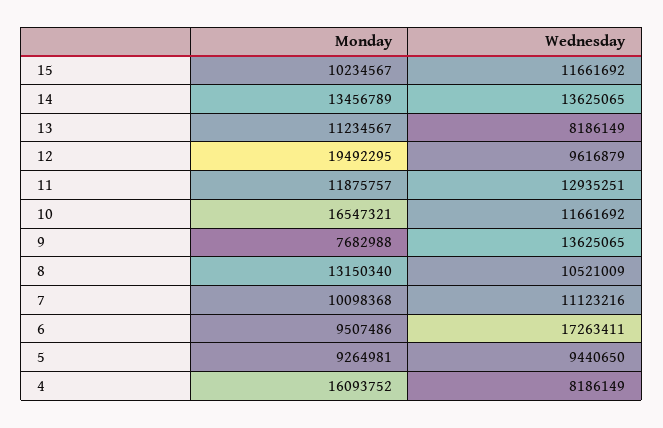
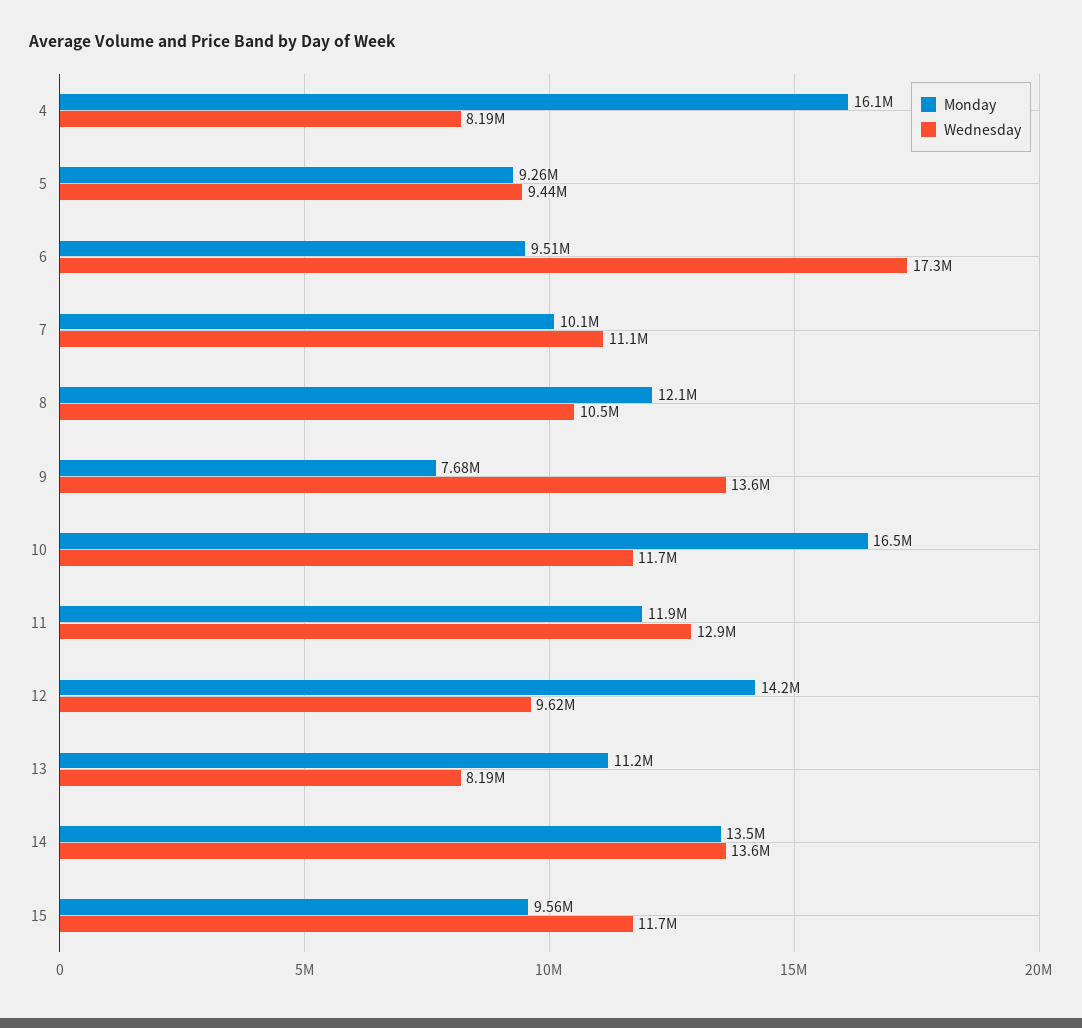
Monday, 15: 10234567 -> 9560000
Monday, 12: 19492295 -> 14200000
Monday, 8: 13150340 -> 12100000

